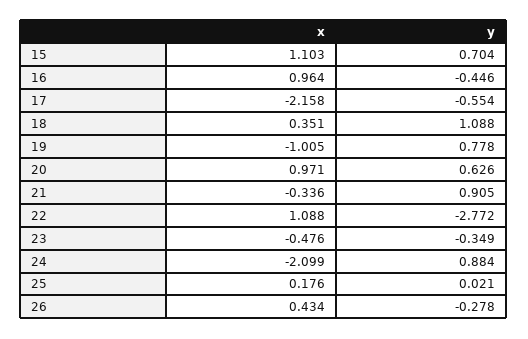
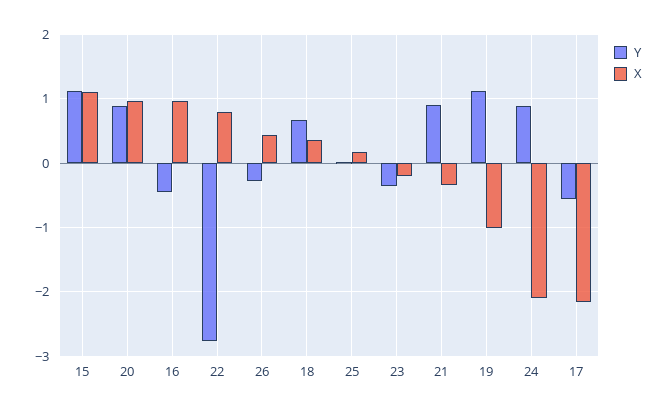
y, 15: 0.704 -> 1.1
y, 18: 1.088 -> 0.7
y, 19: 0.778 -> 1.1
y, 20: 0.626 -> 0.9
x, 22: 1.088 -> 0.8
x, 23: -0.476 -> -0.2

